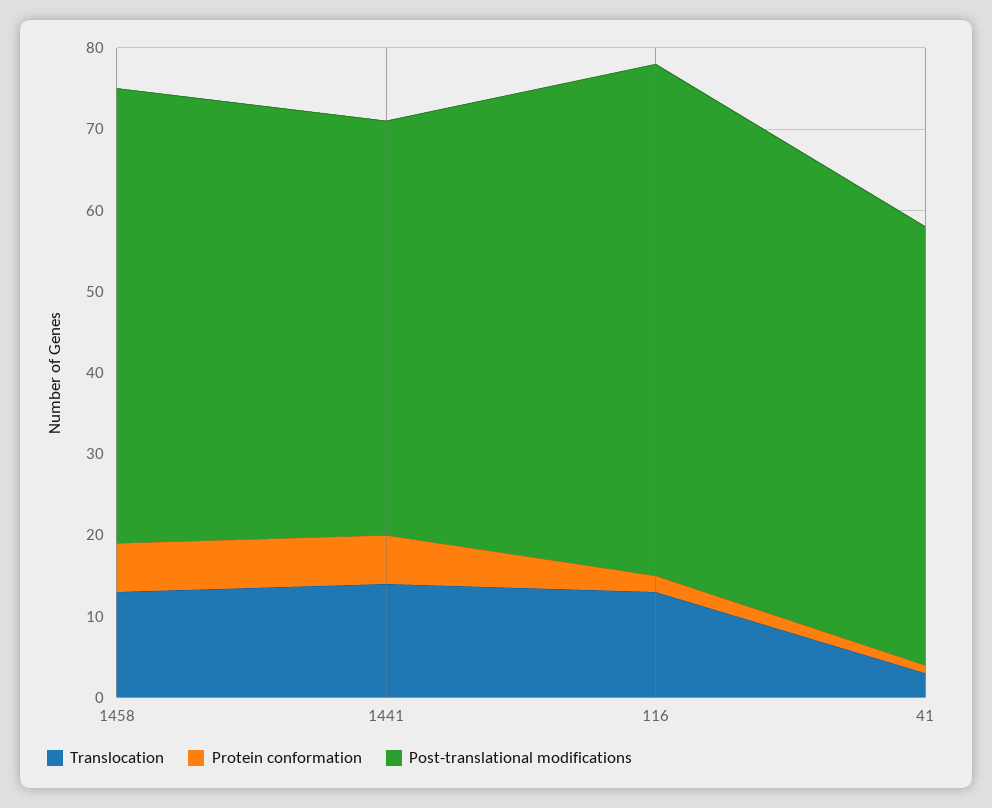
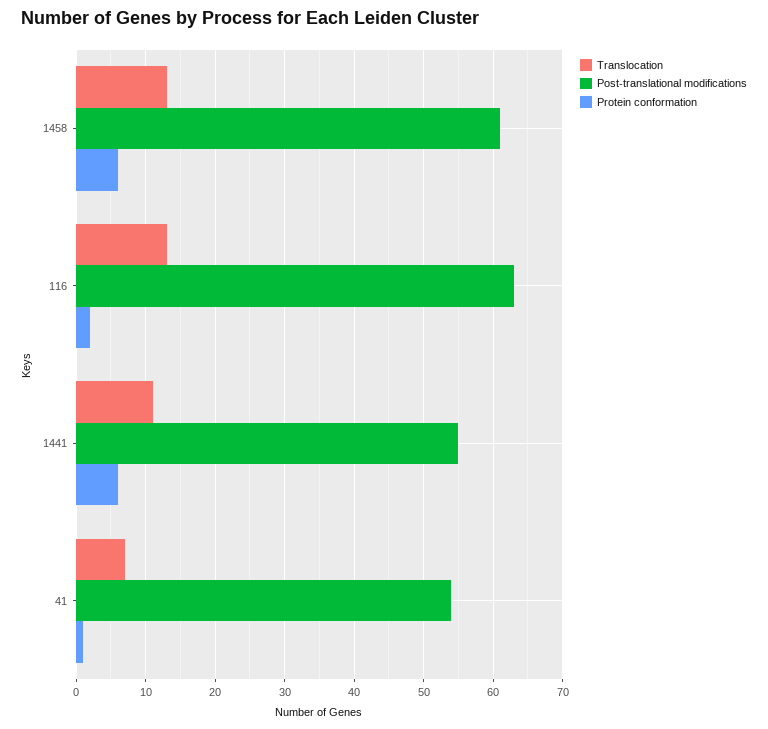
Post-translational modifications, 1458: 56 -> 61
Translocation, 1441: 14 -> 11
Post-translational modifications, 1441: 51 -> 55
Translocation, 41: 3 -> 7

